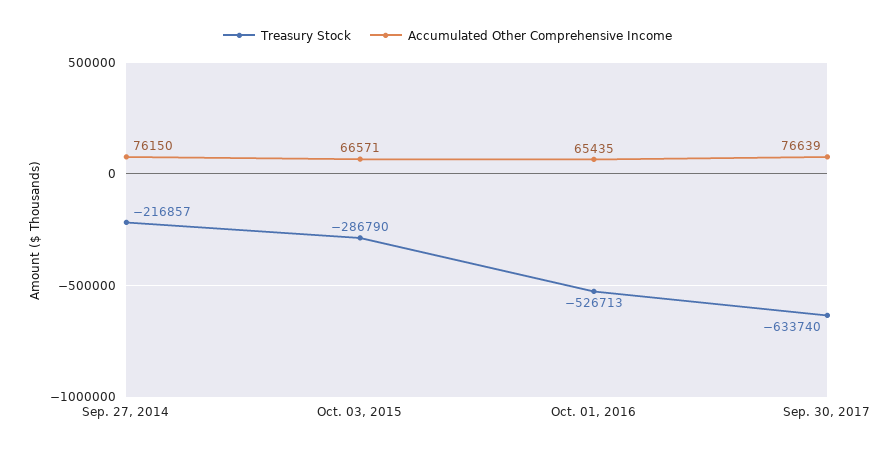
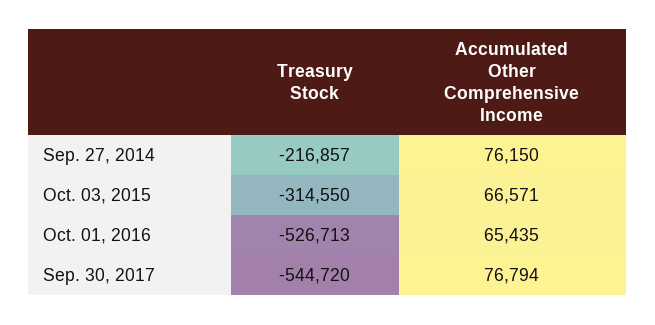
Treasury Stock, Oct. 03, 2015: -286790 -> -314550
Treasury Stock, Sep. 30, 2017: -633740 -> -544720
Accumulated Other Comprehensive Income, Sep. 30, 2017: 76639 -> 76794

